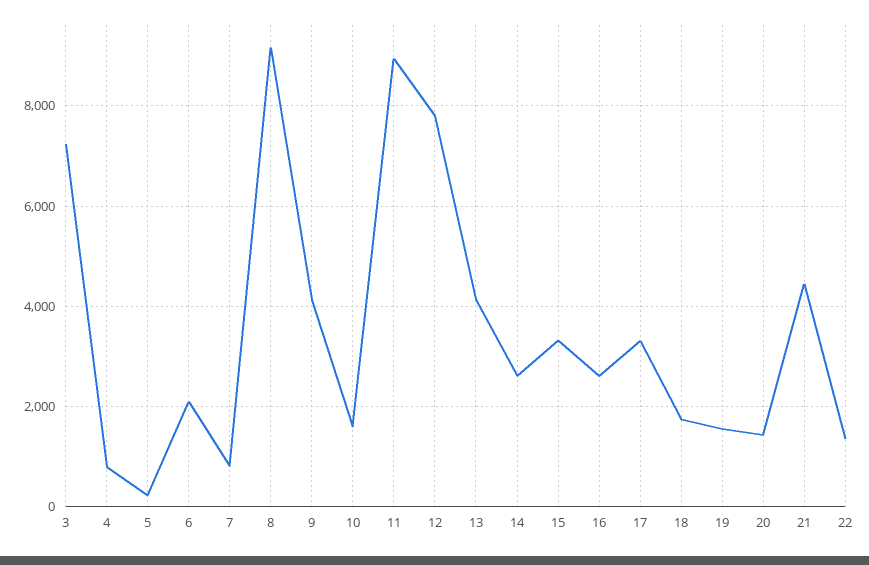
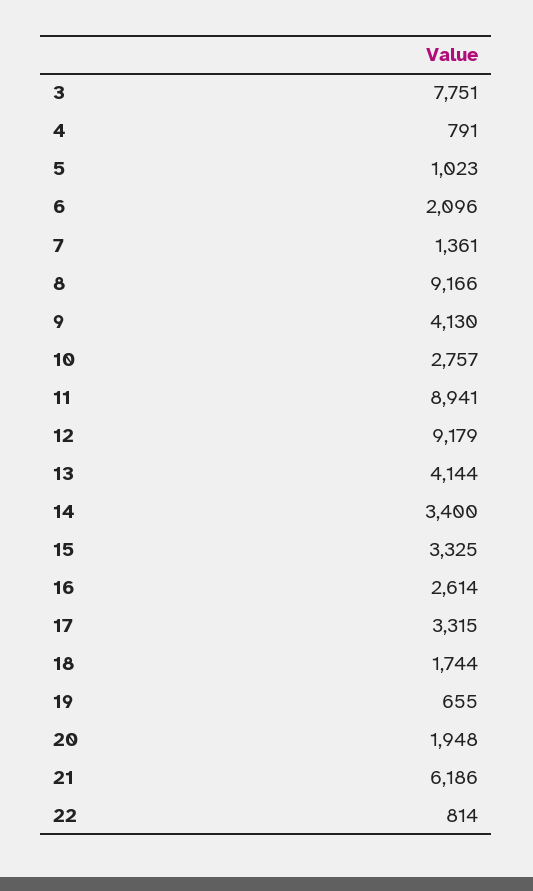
3: 7200 -> 7751
5: 200 -> 1023
7: 800 -> 1361
10: 1600 -> 2757
12: 7800 -> 9179
14: 2600 -> 3400
19: 1600 -> 655
20: 1400 -> 1948
21: 4400 -> 6186
22: 1400 -> 814

